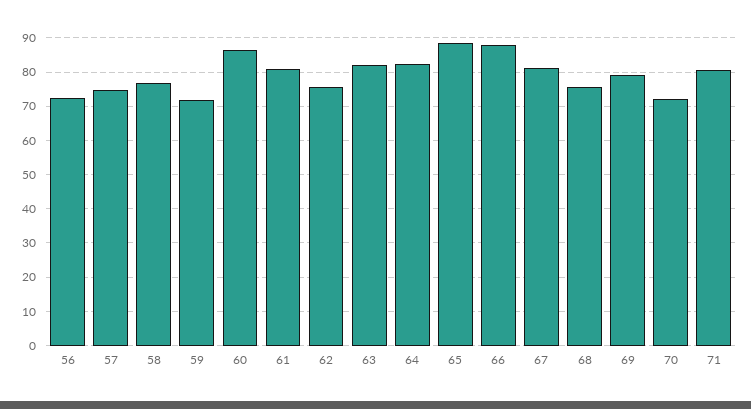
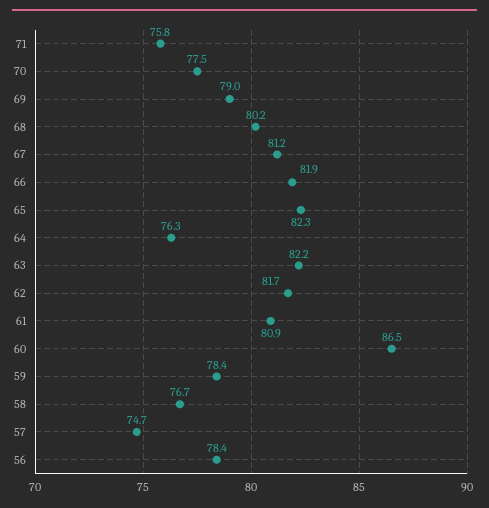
56: 72 -> 78.4
59: 72 -> 78.4
62: 76 -> 81.7
64: 82 -> 76.3
65: 88 -> 82.3
66: 88 -> 81.9
68: 76 -> 80.2
70: 72 -> 77.5
71: 80 -> 75.8

